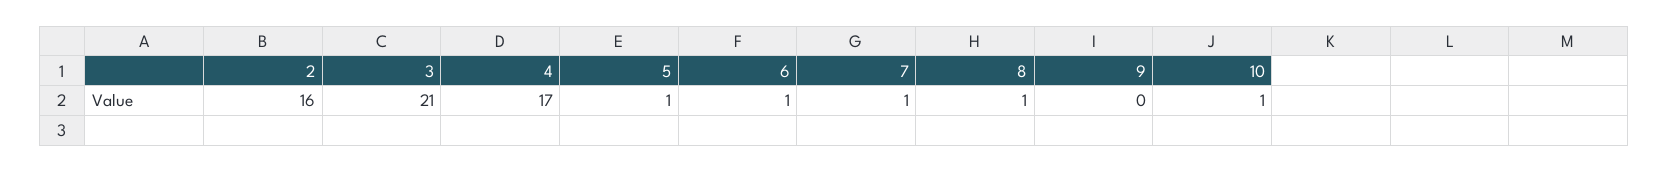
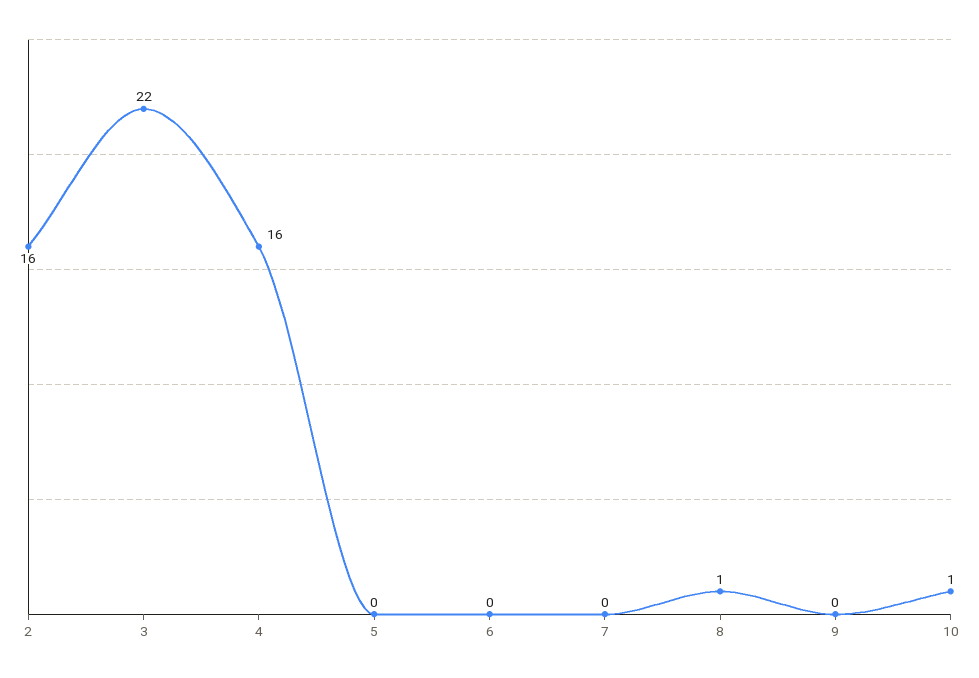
3: 21 -> 22
4: 17 -> 16
5: 1 -> 0
6: 1 -> 0
7: 1 -> 0

